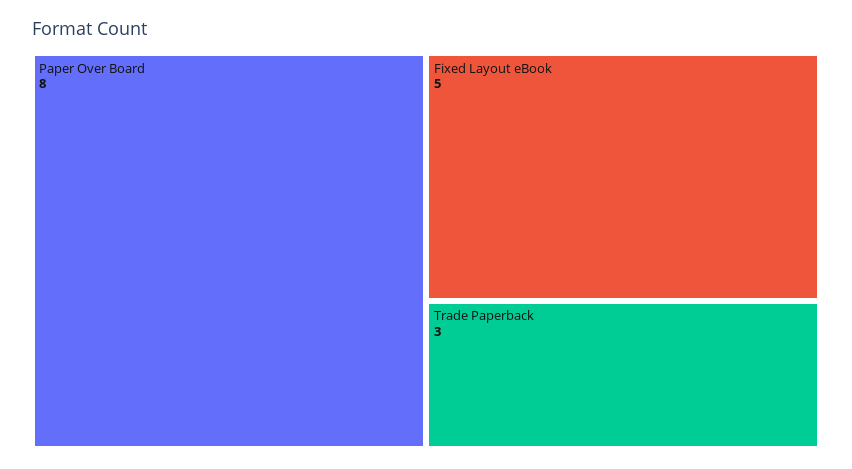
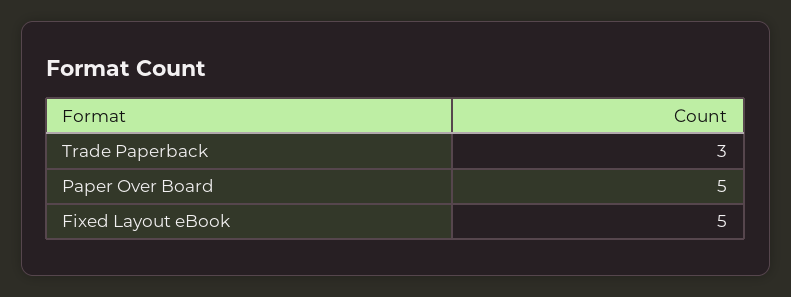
Paper Over Board: 8 -> 5

